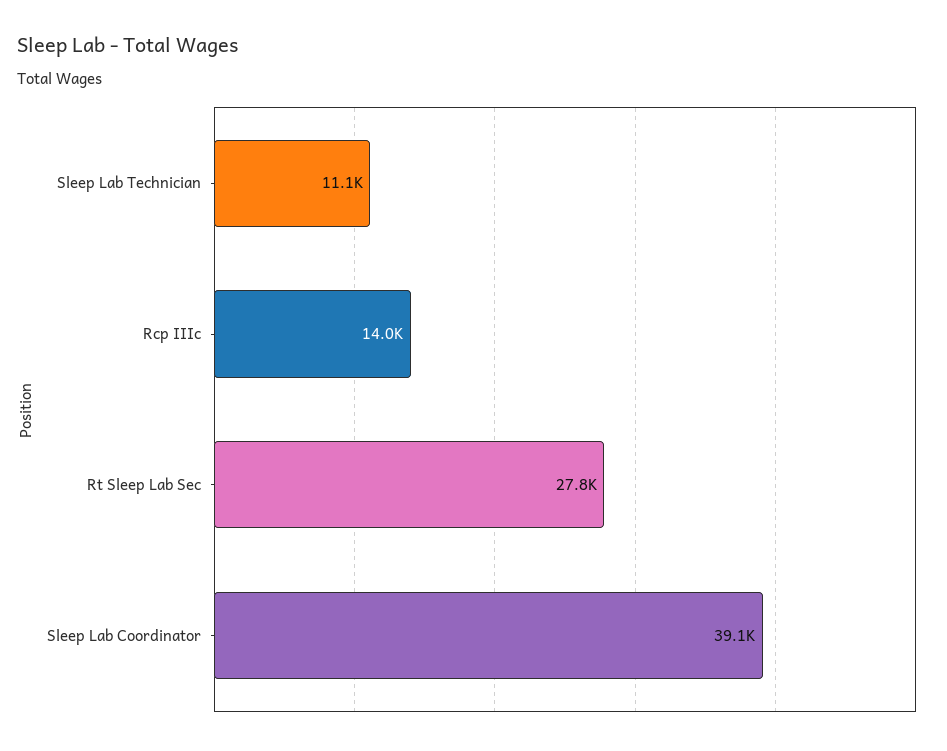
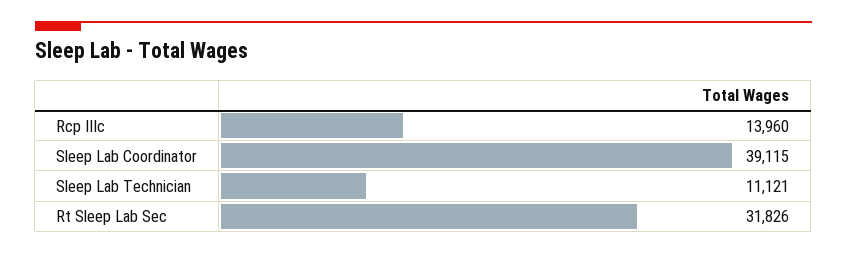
Rt Sleep Lab Sec: 27800 -> 31826

